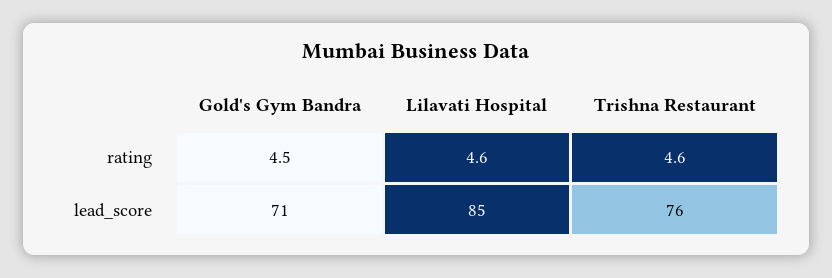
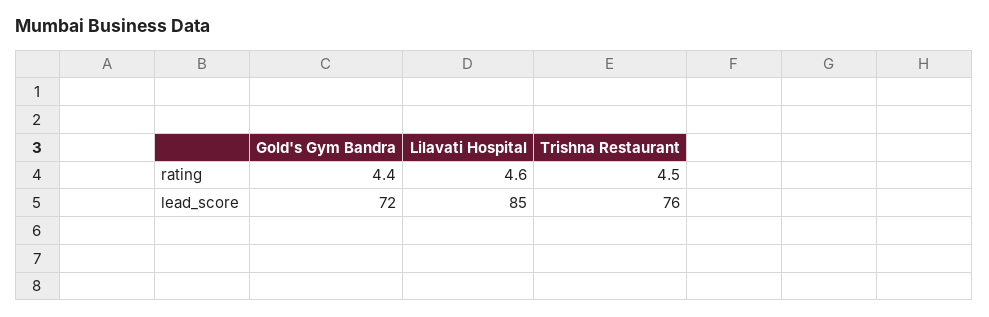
Gold's Gym Bandra, rating: 4.5 -> 4.4
Trishna Restaurant, rating: 4.6 -> 4.5
Gold's Gym Bandra, lead_score: 71 -> 72

